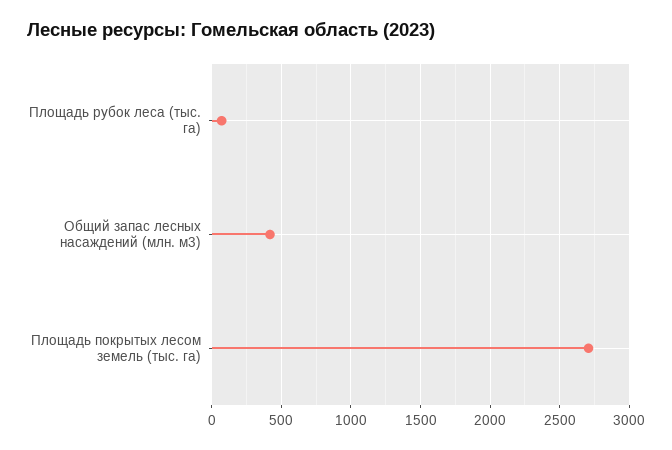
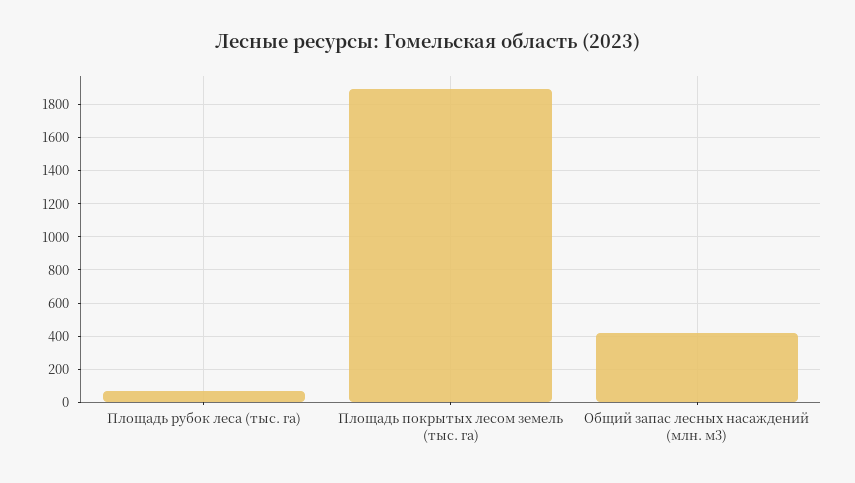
Площадь покрытых лесом земель (тыс. га): 2700 -> 1900

